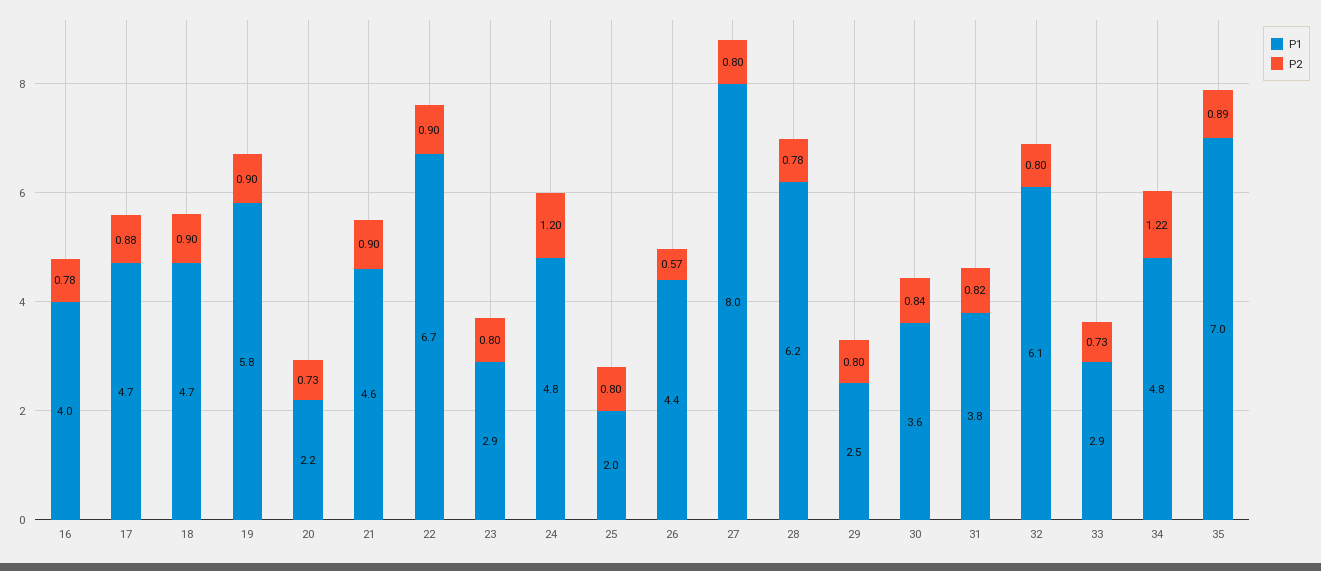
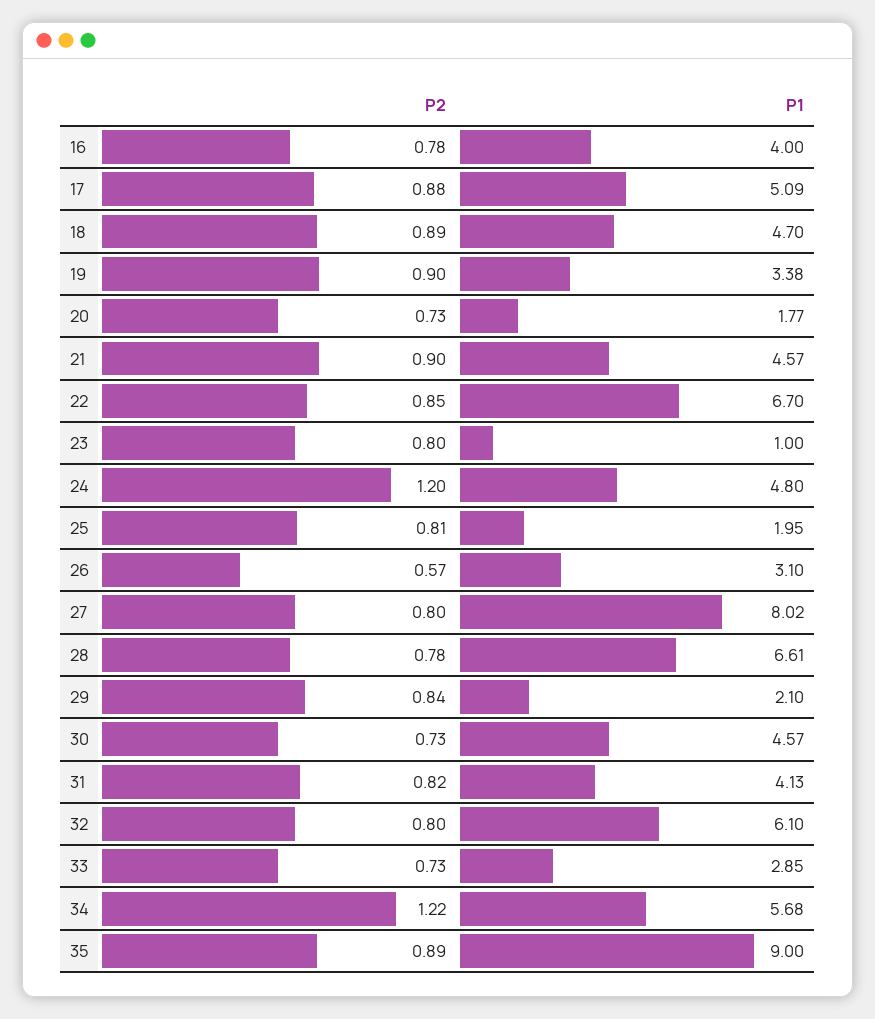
P1, 17: 4.7 -> 5.09
P2, 18: 0.9 -> 0.89
P1, 19: 5.8 -> 3.38
P1, 20: 2.2 -> 1.77
P2, 22: 0.9 -> 0.85
P1, 23: 2.9 -> 1
P2, 25: 0.8 -> 0.81
P1, 26: 4.4 -> 3.1
P1, 28: 6.2 -> 6.61
P1, 29: 2.5 -> 2.1
P2, 29: 0.8 -> 0.84
P1, 30: 3.6 -> 4.57
P2, 30: 0.84 -> 0.73
P1, 31: 3.8 -> 4.13
P1, 34: 4.8 -> 5.68
P1, 35: 7 -> 9

